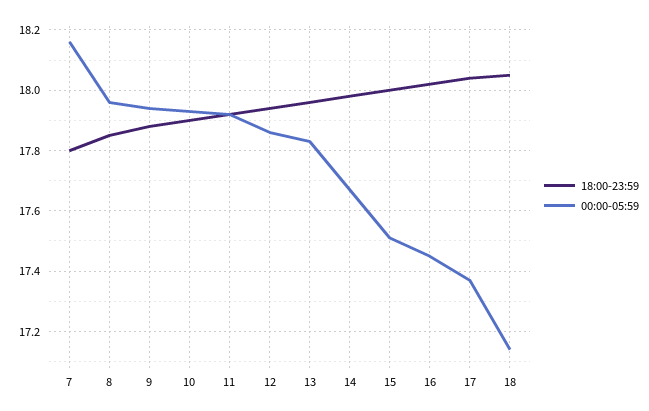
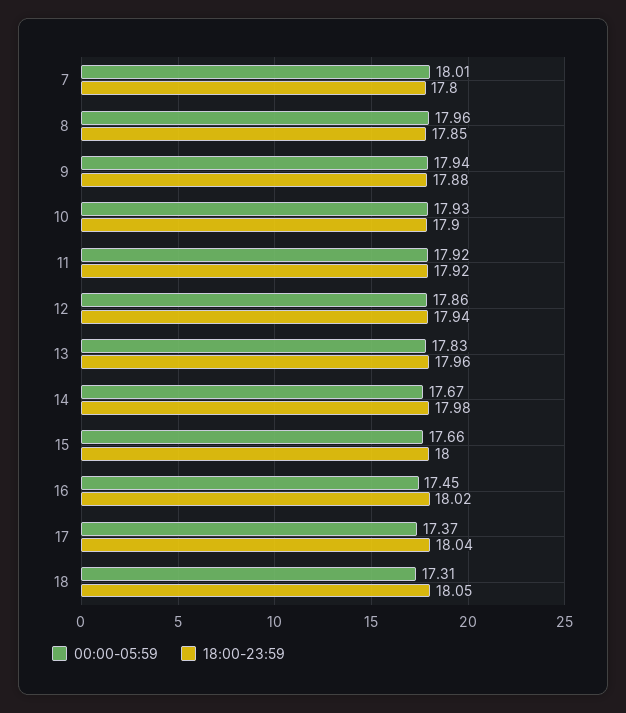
00:00-05:59, 7: 18.15 -> 18.01
00:00-05:59, 15: 17.5 -> 17.66
00:00-05:59, 18: 17.15 -> 17.31

